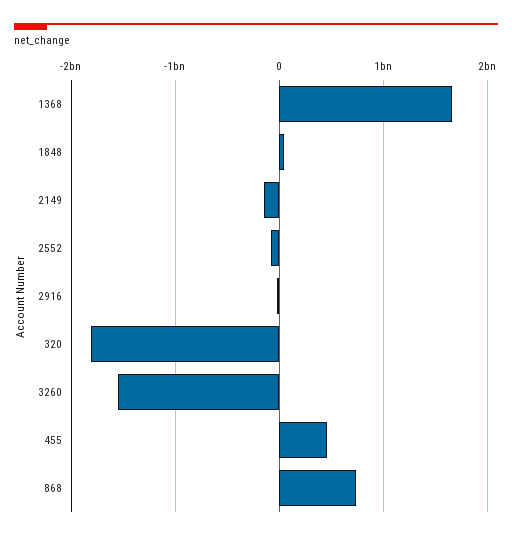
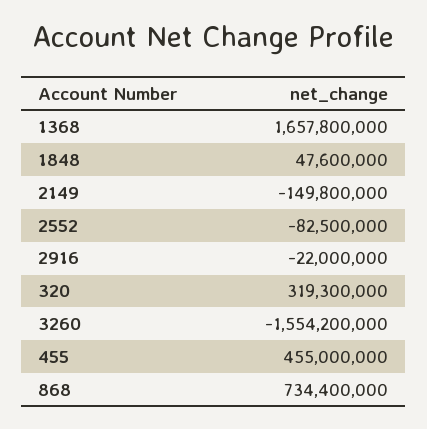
320: -1800000000 -> 319300000

